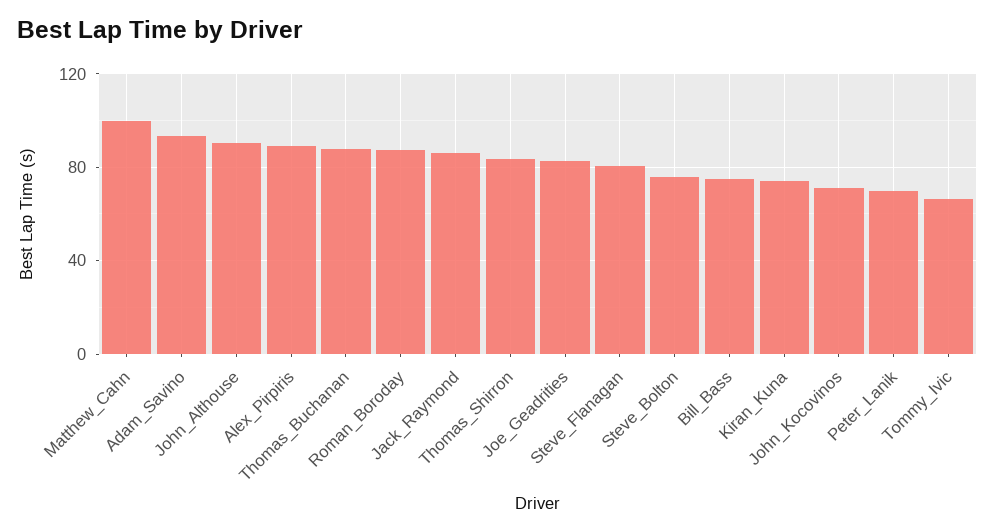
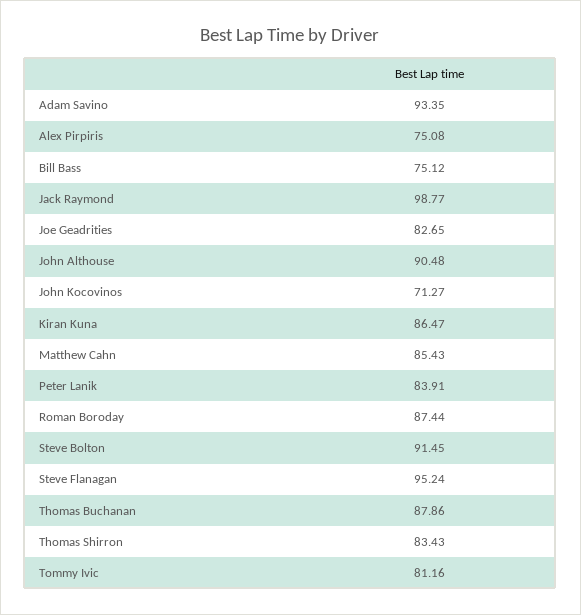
Matthew_Cahn: 100 -> 85.43
Alex_Pirpiris: 90 -> 75.08
Jack_Raymond: 85 -> 98.77
Steve_Flanagan: 80 -> 95.24
Steve_Bolton: 75 -> 91.45
Kiran_Kuna: 75 -> 86.47
Peter_Lanik: 70 -> 83.91
Tommy_Ivic: 65 -> 81.16

